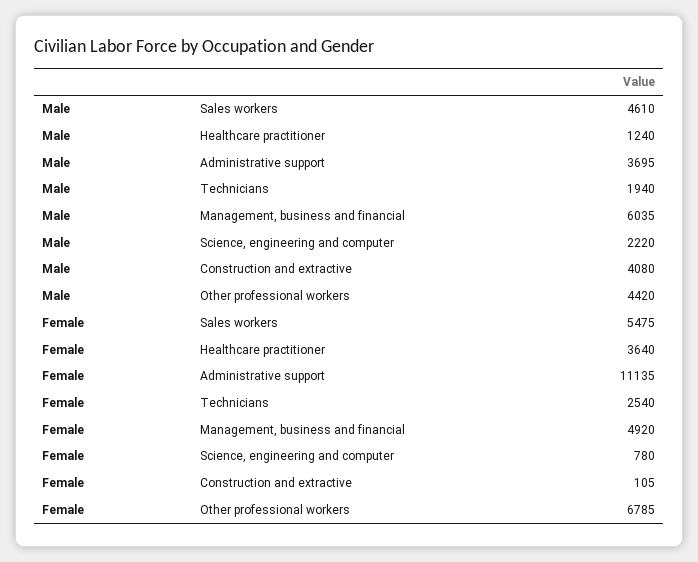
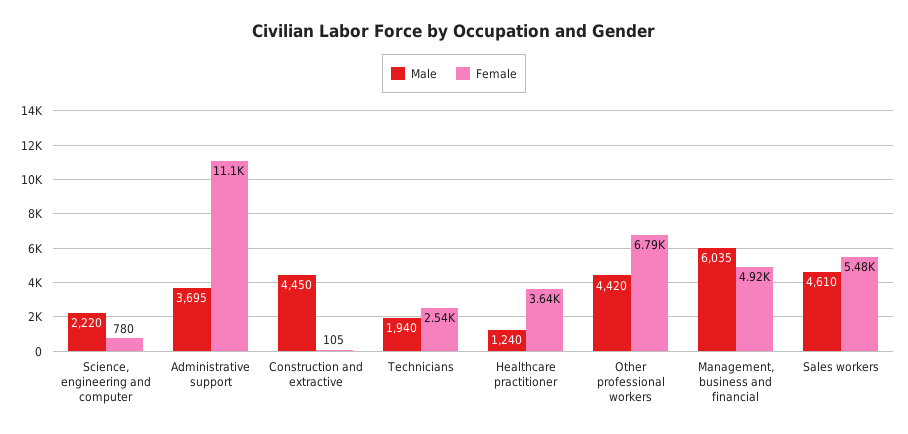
Male, Construction and extractive: 4080 -> 4450

